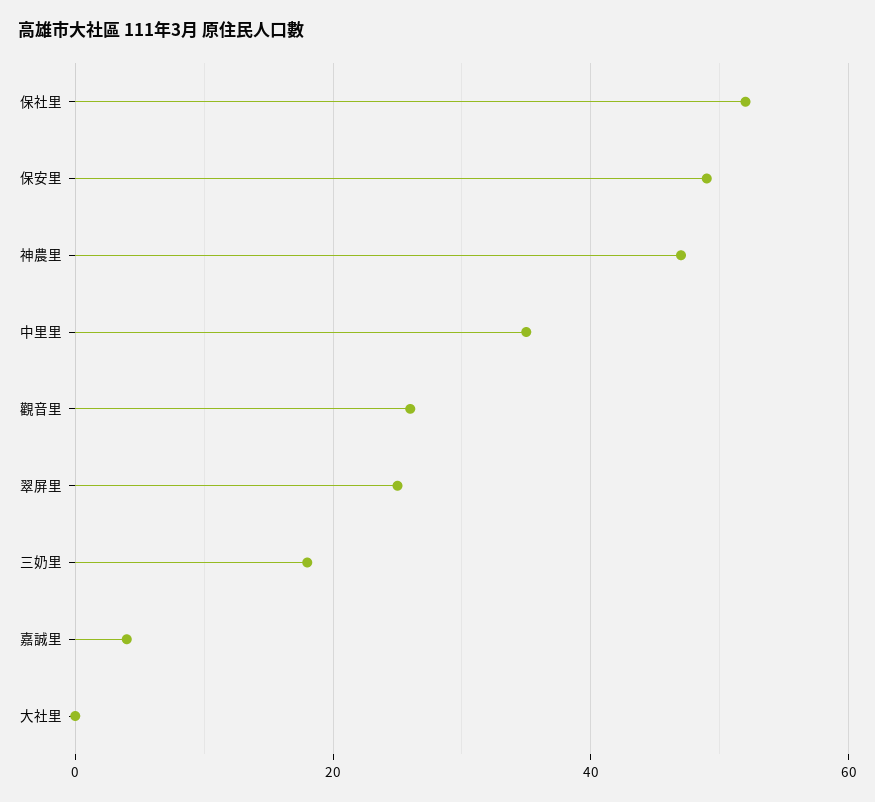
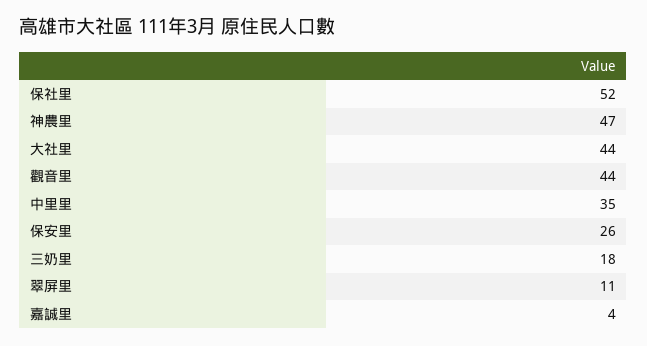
保安里: 50 -> 26
觀音里: 25 -> 44
翠屏里: 25 -> 11
大社里: 0 -> 44

